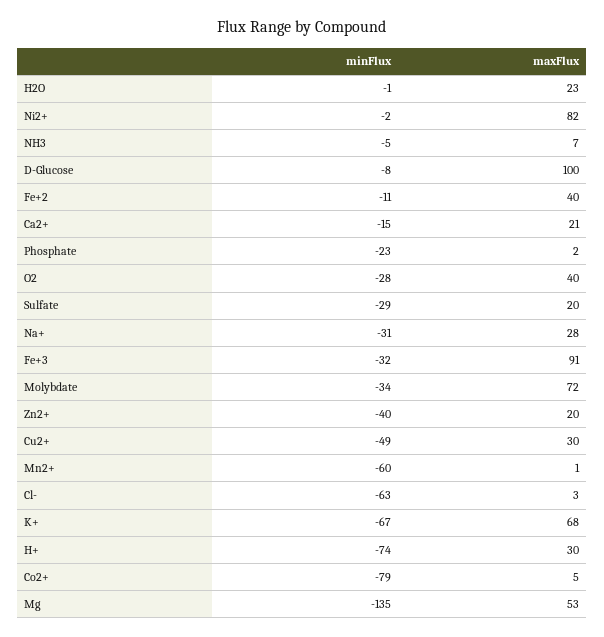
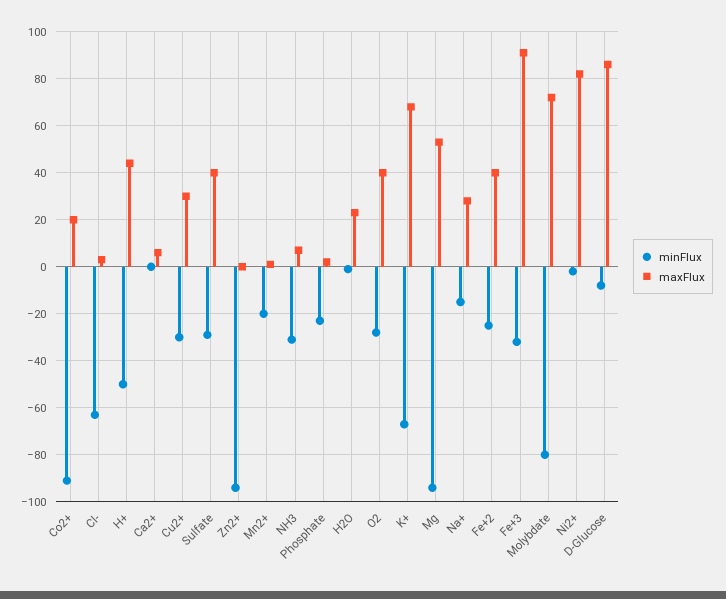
minFlux, NH3: -5 -> -30
maxFlux, D-Glucose: 100 -> 85
minFlux, Fe+2: -11 -> -25
minFlux, Ca2+: -15 -> 0
maxFlux, Ca2+: 21 -> 5
maxFlux, Sulfate: 20 -> 40
minFlux, Na+: -31 -> -15
minFlux, Molybdate: -34 -> -80
minFlux, Zn2+: -40 -> -95
maxFlux, Zn2+: 20 -> 0
minFlux, Cu2+: -49 -> -30
minFlux, Mn2+: -60 -> -20
minFlux, H+: -74 -> -50
maxFlux, H+: 30 -> 45
minFlux, Co2+: -79 -> -90
maxFlux, Co2+: 5 -> 20
minFlux, Mg: -135 -> -95

